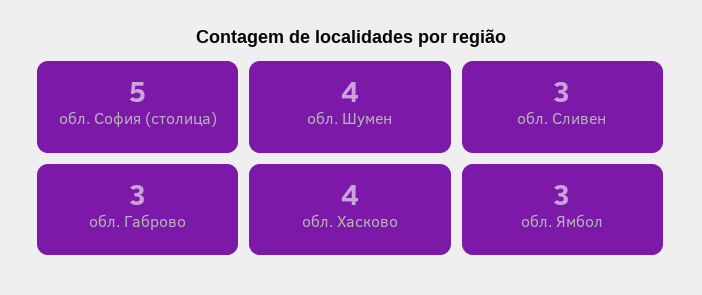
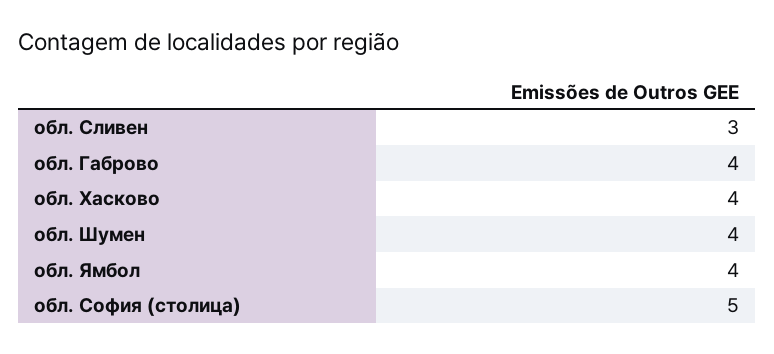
обл. Габрово: 3 -> 4
обл. Ямбол: 3 -> 4

